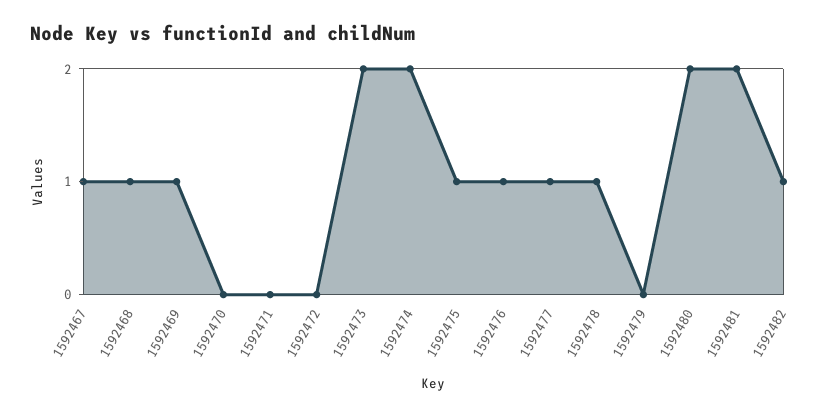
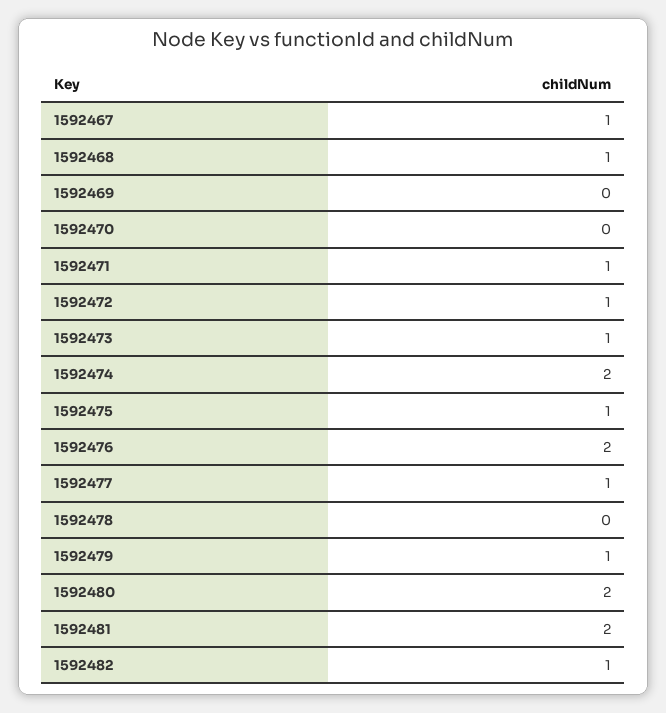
1592469: 1 -> 0
1592471: 0 -> 1
1592472: 0 -> 1
1592473: 2 -> 1
1592476: 1 -> 2
1592478: 1 -> 0
1592479: 0 -> 1

